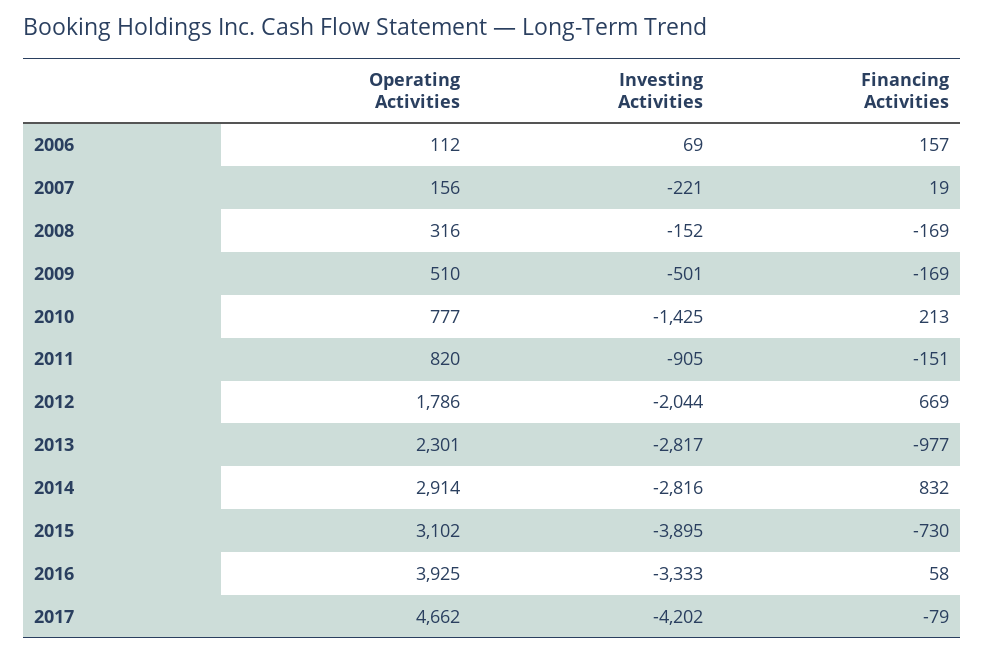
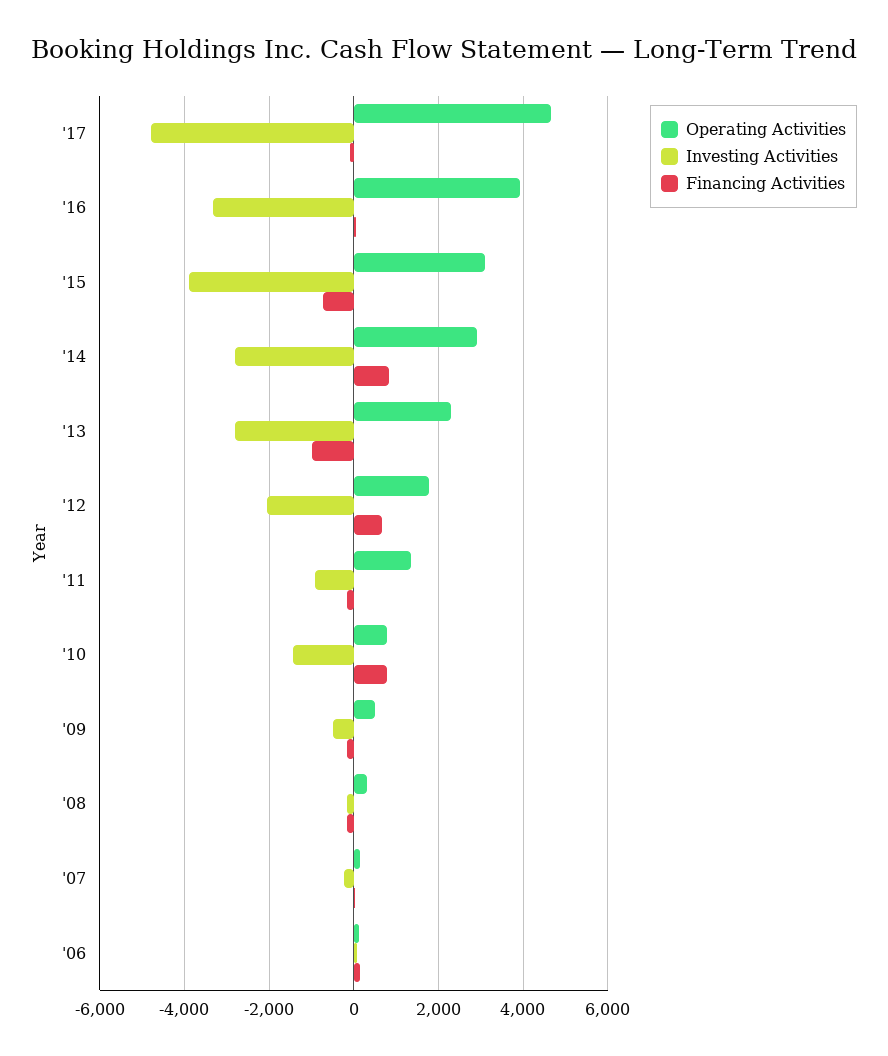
Financing Activities, 2010: 213 -> 800
Operating Activities, 2011: 820 -> 1400
Investing Activities, 2017: -4202 -> -4800

